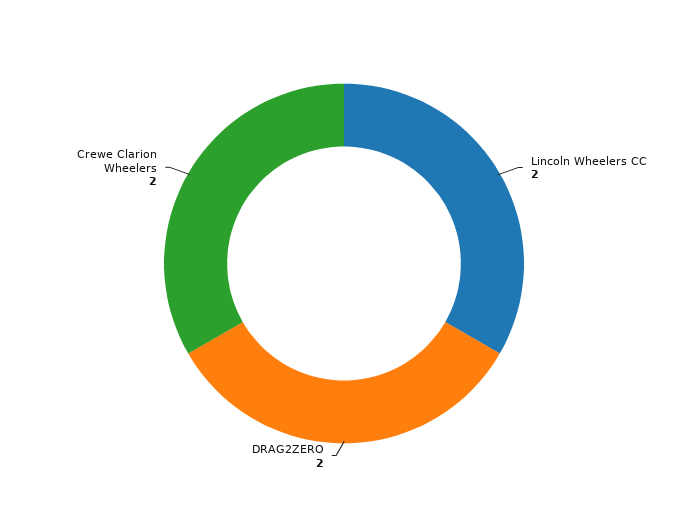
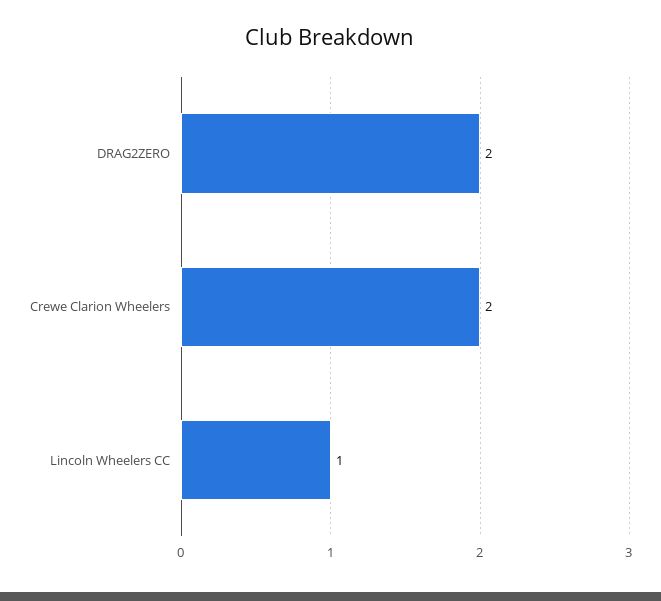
Lincoln Wheelers CC: 2 -> 1

